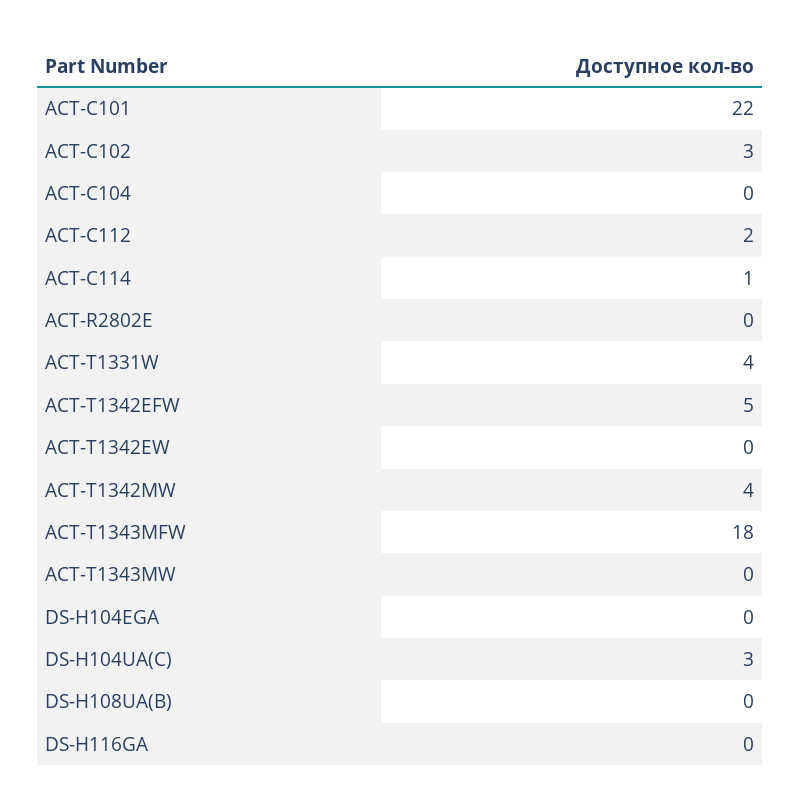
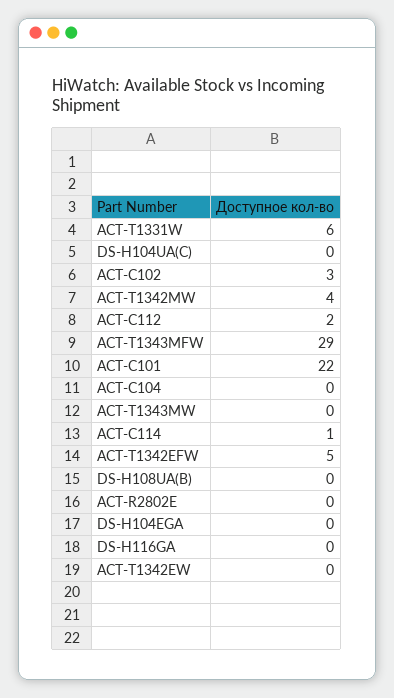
ACT-T1331W: 4 -> 6
ACT-T1343MFW: 18 -> 29
DS-H104UA(C): 3 -> 0

